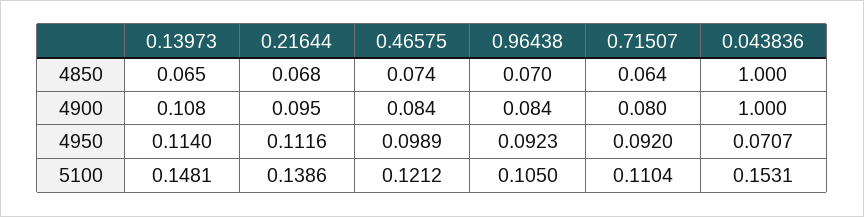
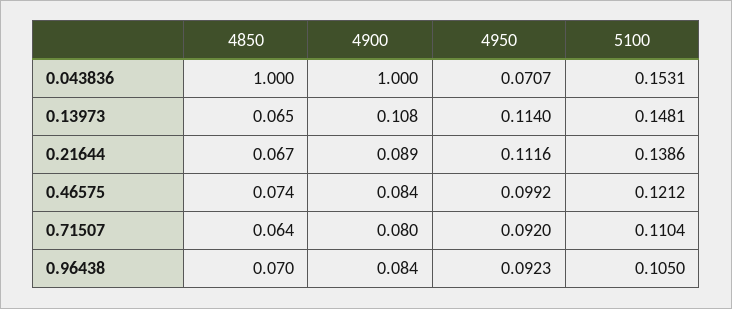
0.21644, 4850: 0.068 -> 0.067
0.21644, 4900: 0.095 -> 0.089
0.46575, 4950: 0.0989 -> 0.0992

